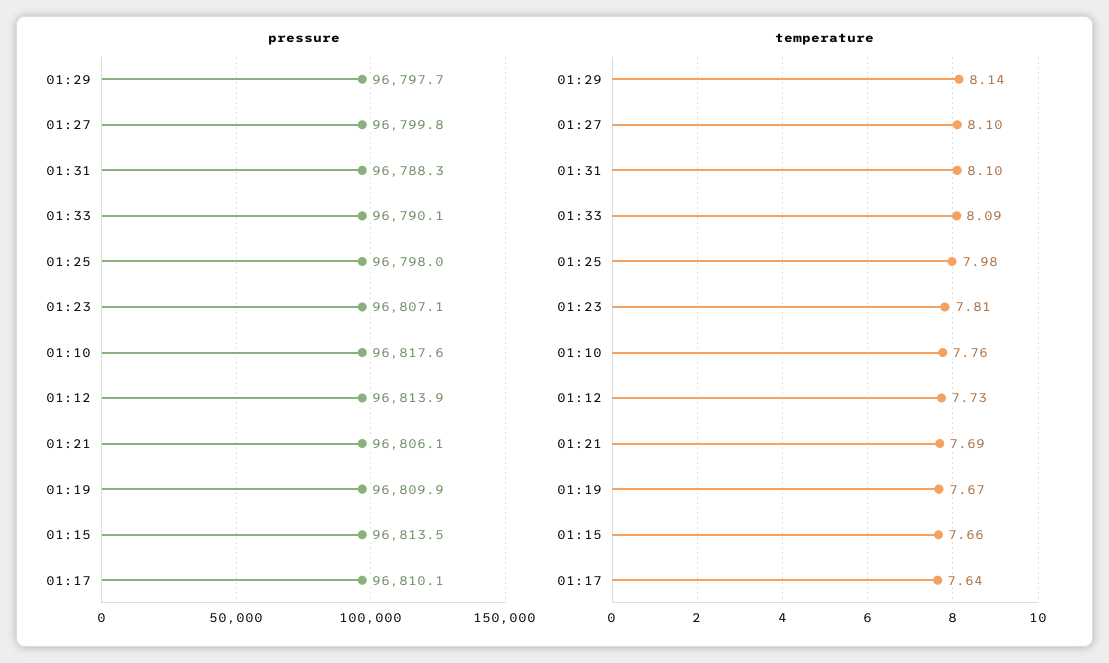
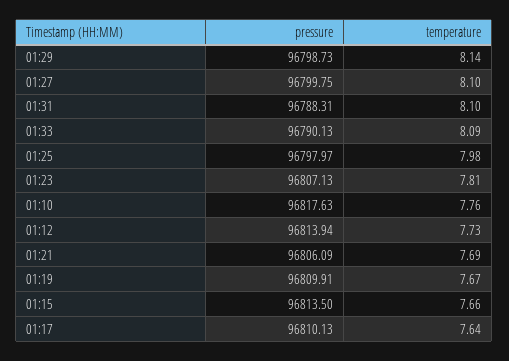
pressure, 01:29: 96797.7 -> 96798.73

